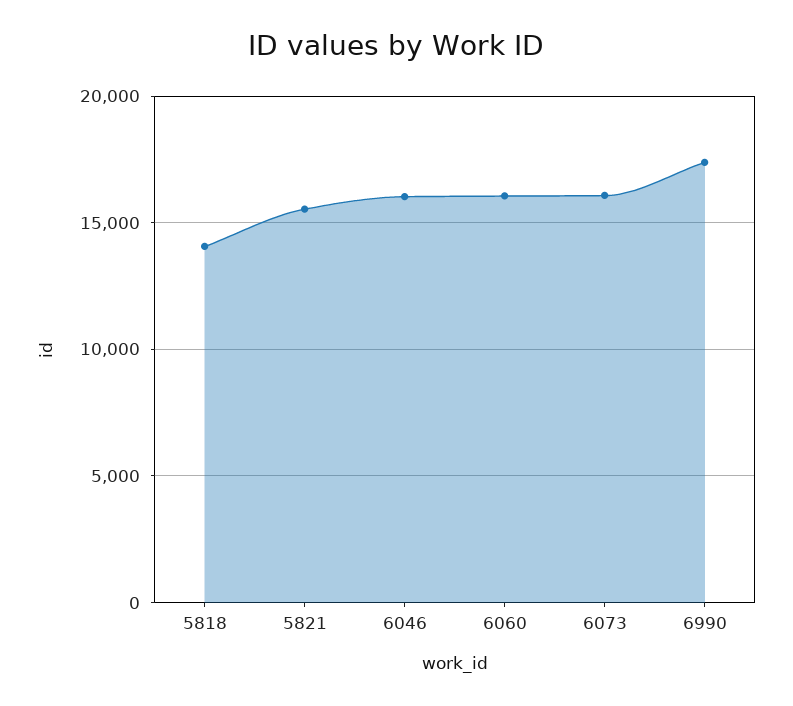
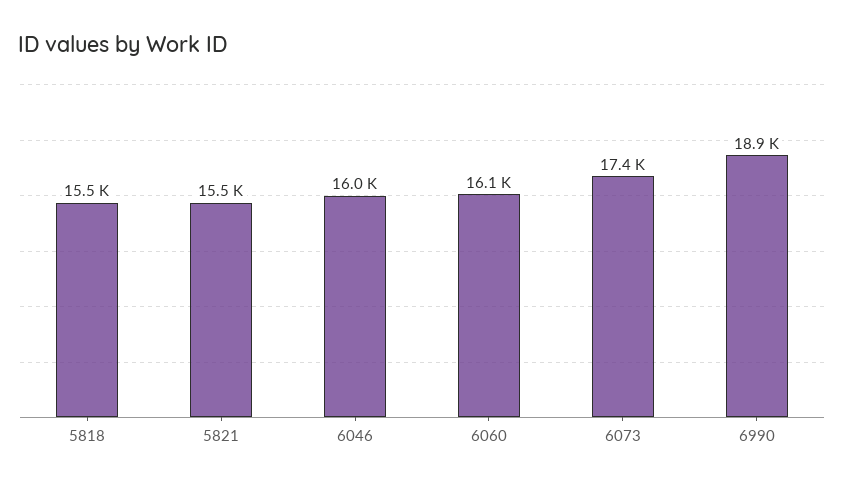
5818: 14000 -> 15500
6073: 16000 -> 17400
6990: 17500 -> 18900

